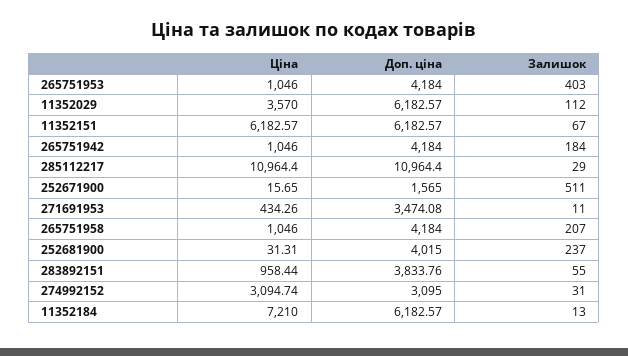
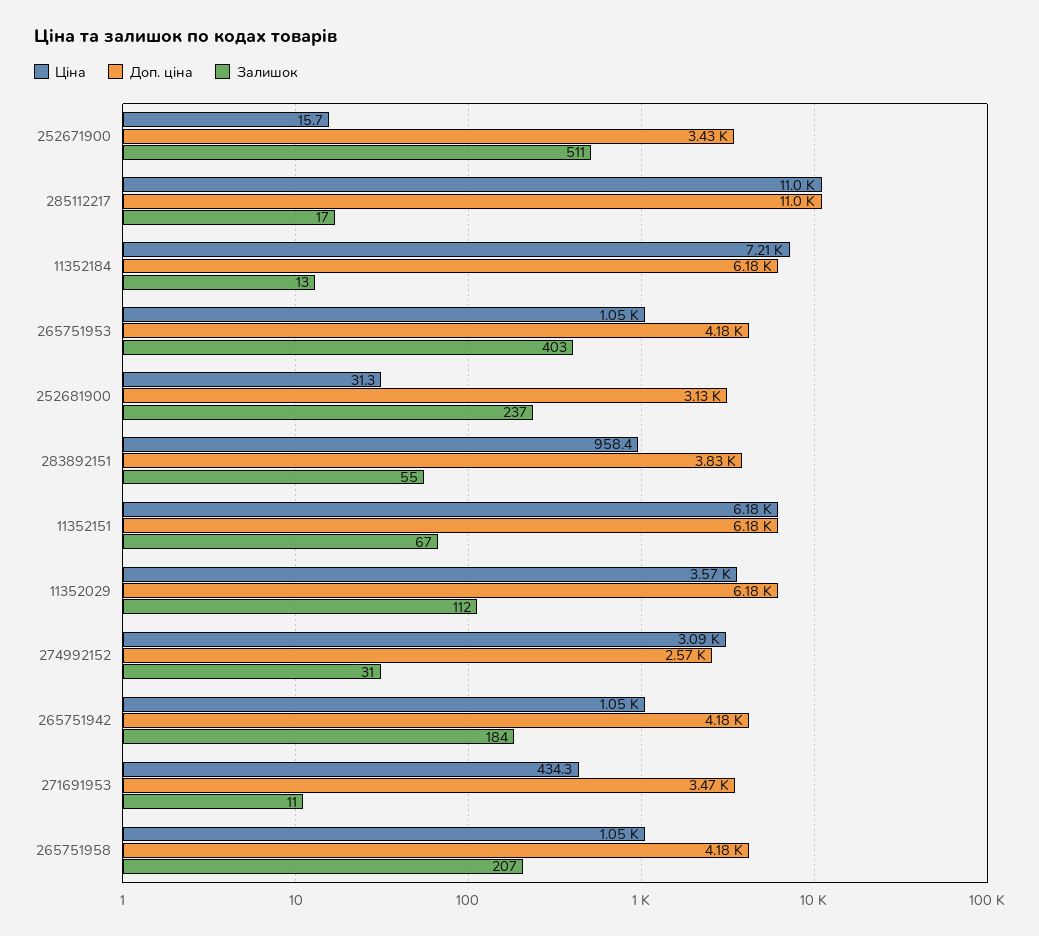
Залишок, 285112217: 29 -> 17
Доп. ціна, 252671900: 1565 -> 3430
Доп. ціна, 252681900: 4015 -> 3130
Доп. ціна, 274992152: 3095 -> 2570

